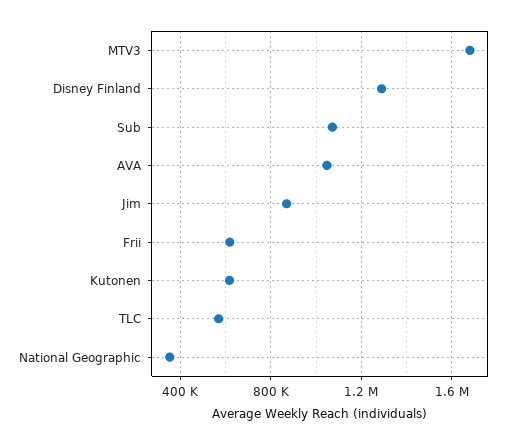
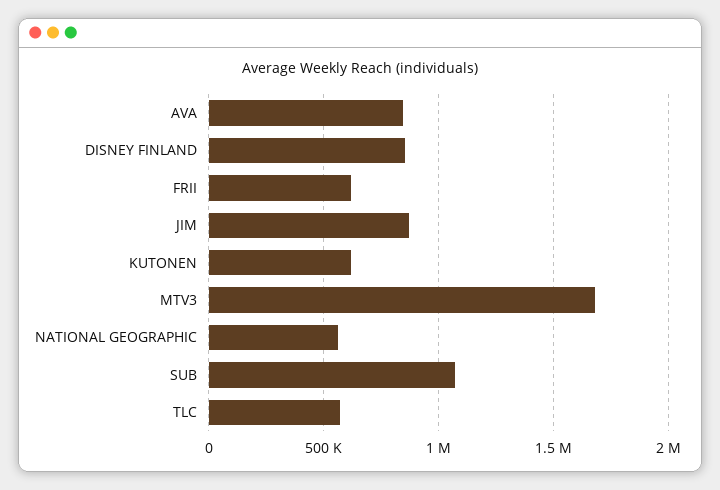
Disney Finland: 1300000 -> 850000
AVA: 1050000 -> 850000
National Geographic: 350000 -> 550000

